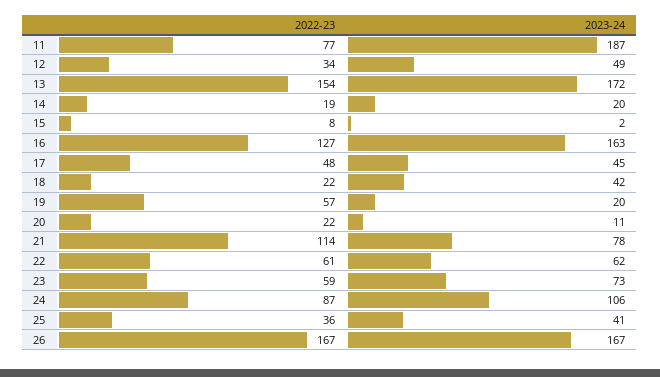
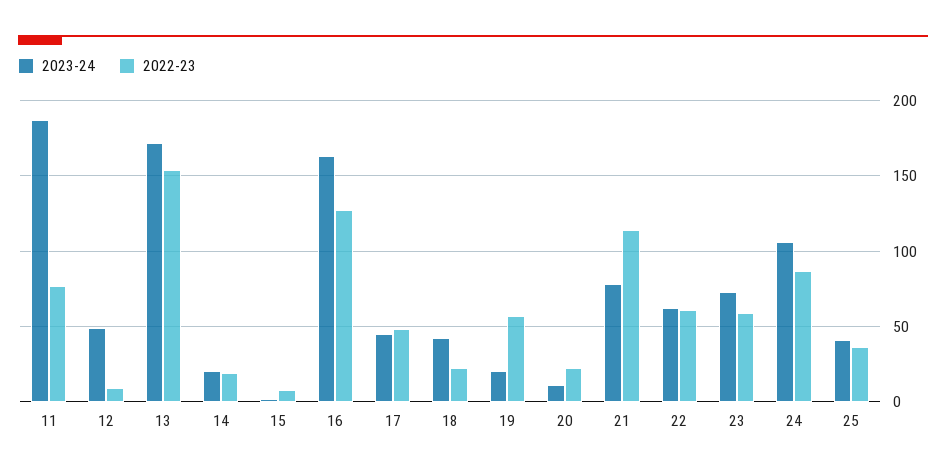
2022-23, 12: 34 -> 10
2022-23, 26: 167 -> none
2023-24, 26: 167 -> none

